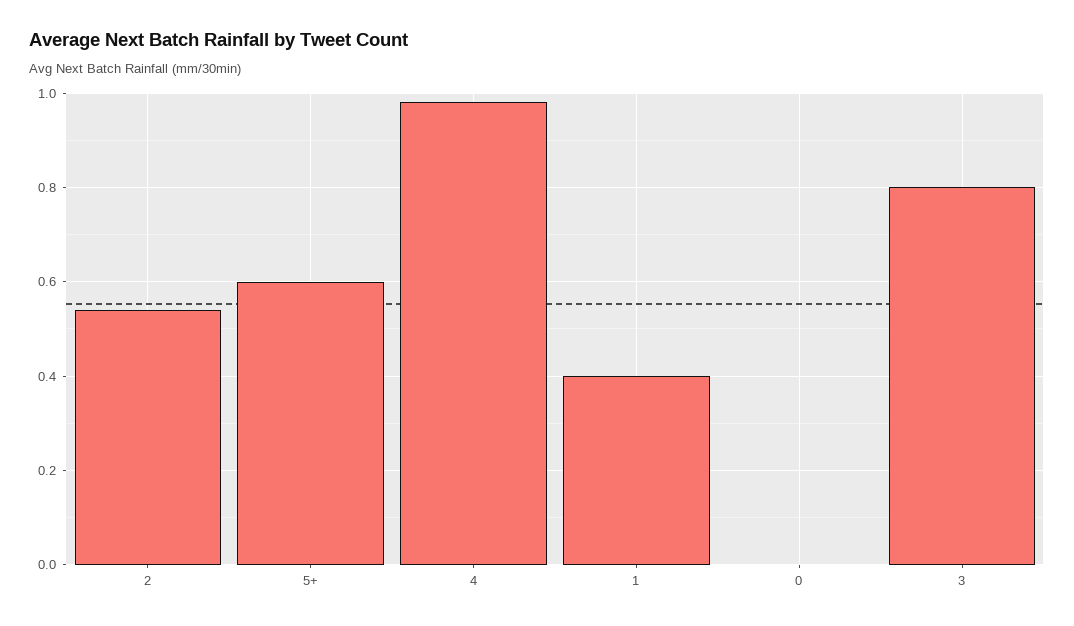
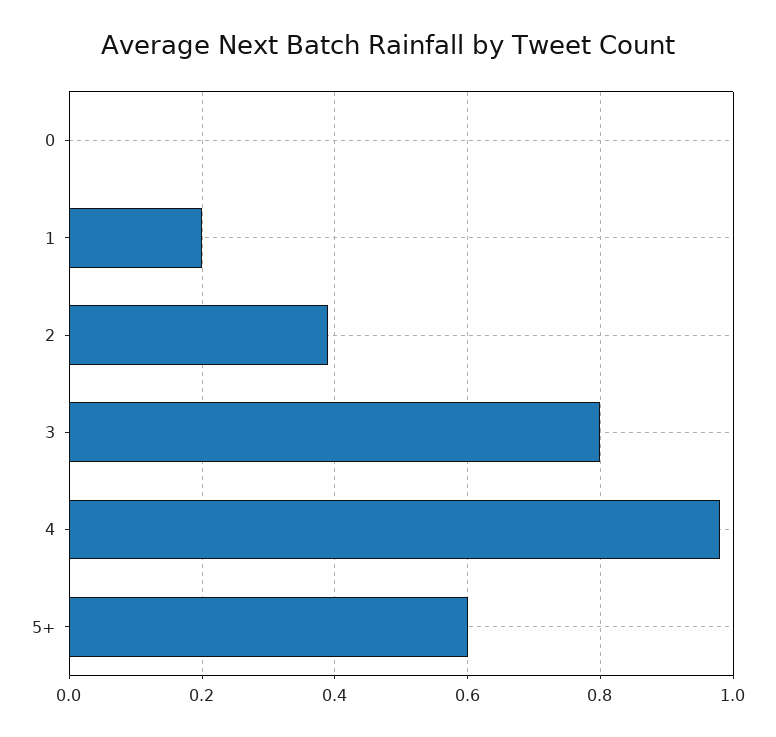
2: 0.55 -> 0.4
1: 0.4 -> 0.2

